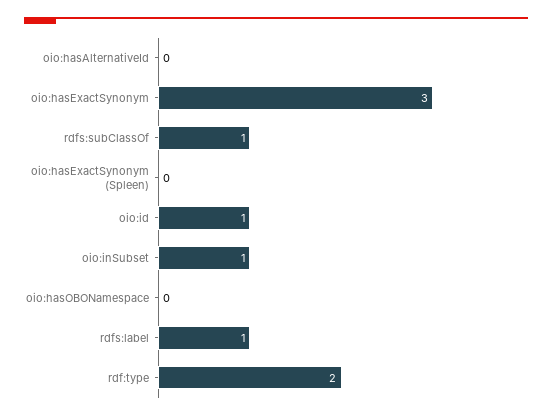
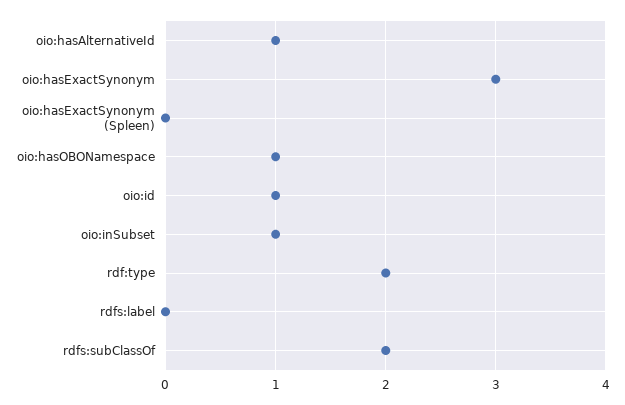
oio:hasAlternativeId: 0 -> 1
rdfs:subClassOf: 1 -> 2
oio:hasOBONamespace: 0 -> 1
rdfs:label: 1 -> 0

